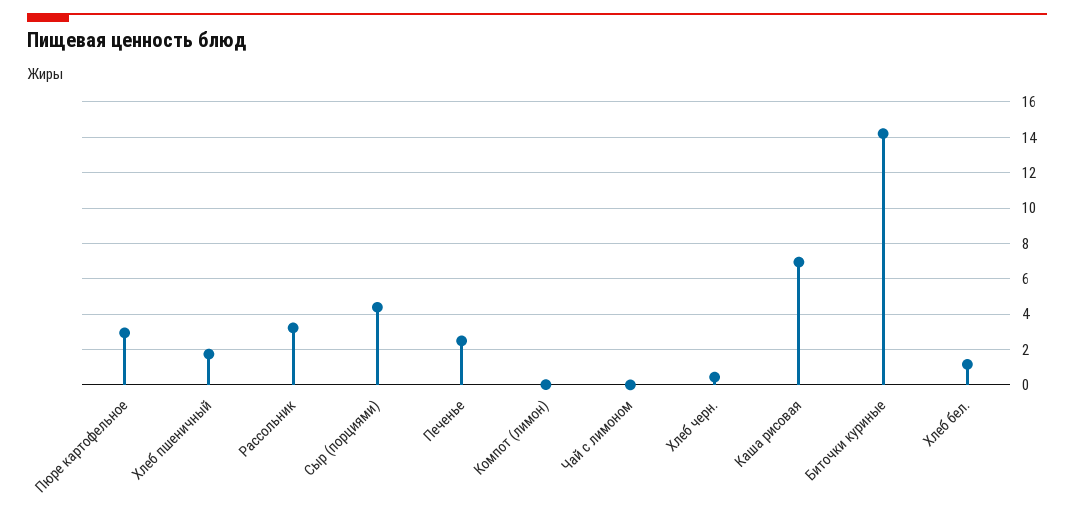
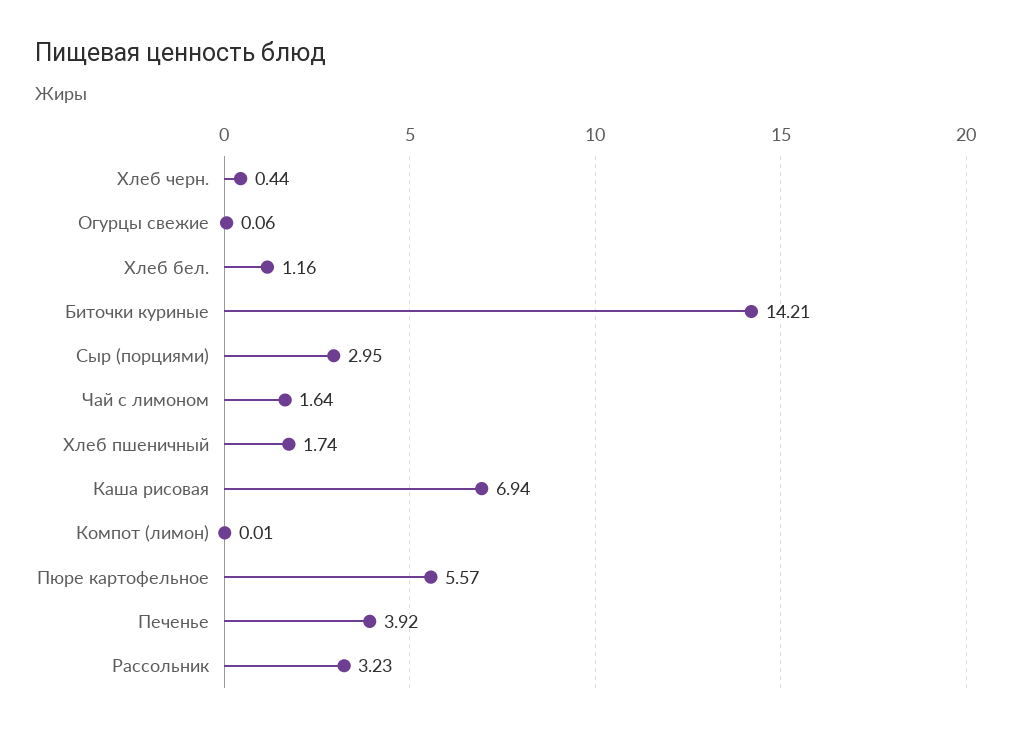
Пюре картофельное: 3 -> 5.57
Сыр (порциями): 4.5 -> 2.95
Печенье: 2.5 -> 3.92
Чай с лимоном: 0 -> 1.64
Огурцы свежие: none -> 0.06

